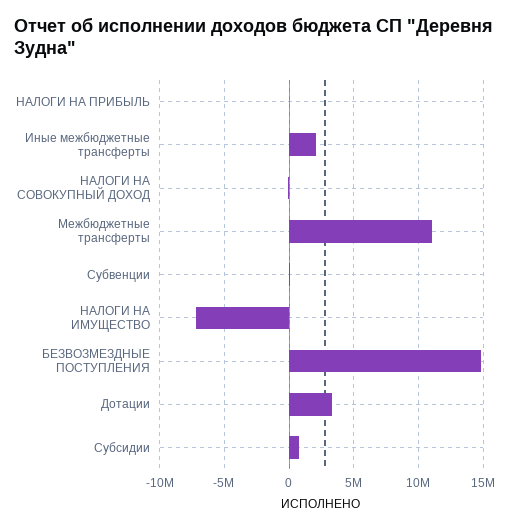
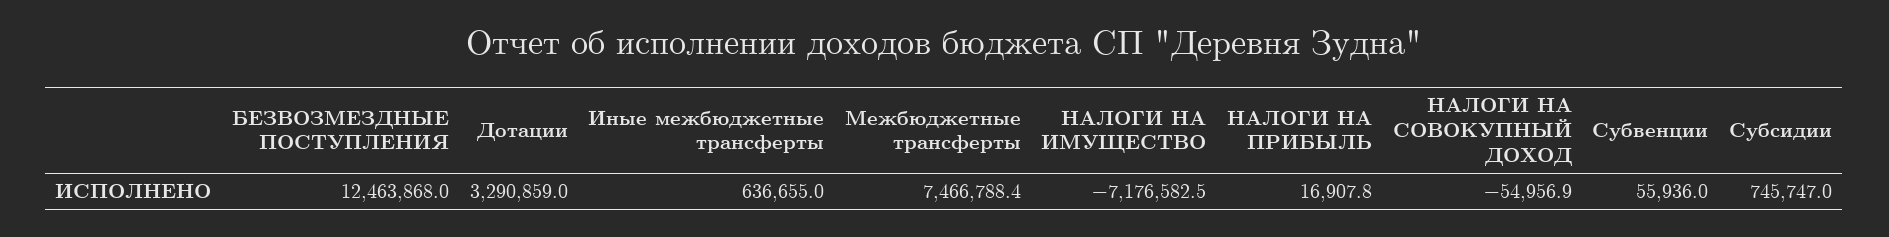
Иные межбюджетные трансферты: 2000000 -> 636655
Межбюджетные трансферты: 11000000 -> 7466788.4
БЕЗВОЗМЕЗДНЫЕ ПОСТУПЛЕНИЯ: 15000000 -> 12463868

